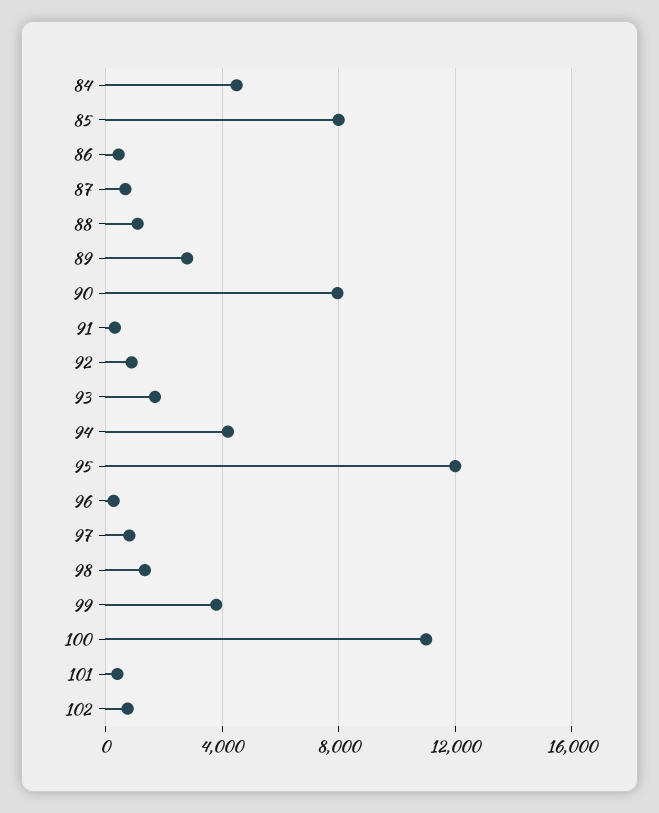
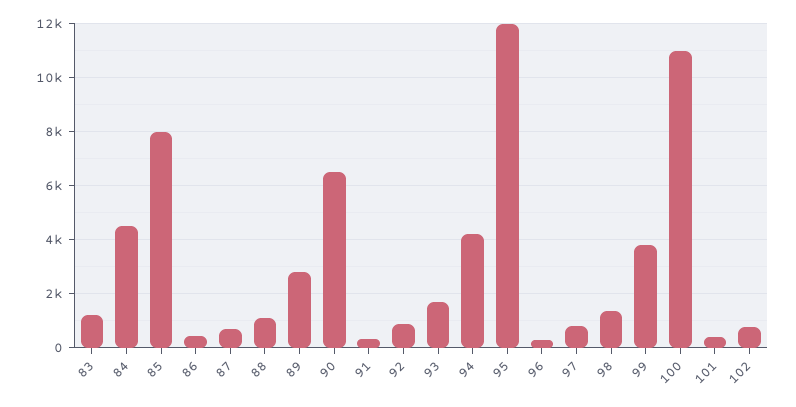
90: 8000 -> 6500
83: none -> 1250

